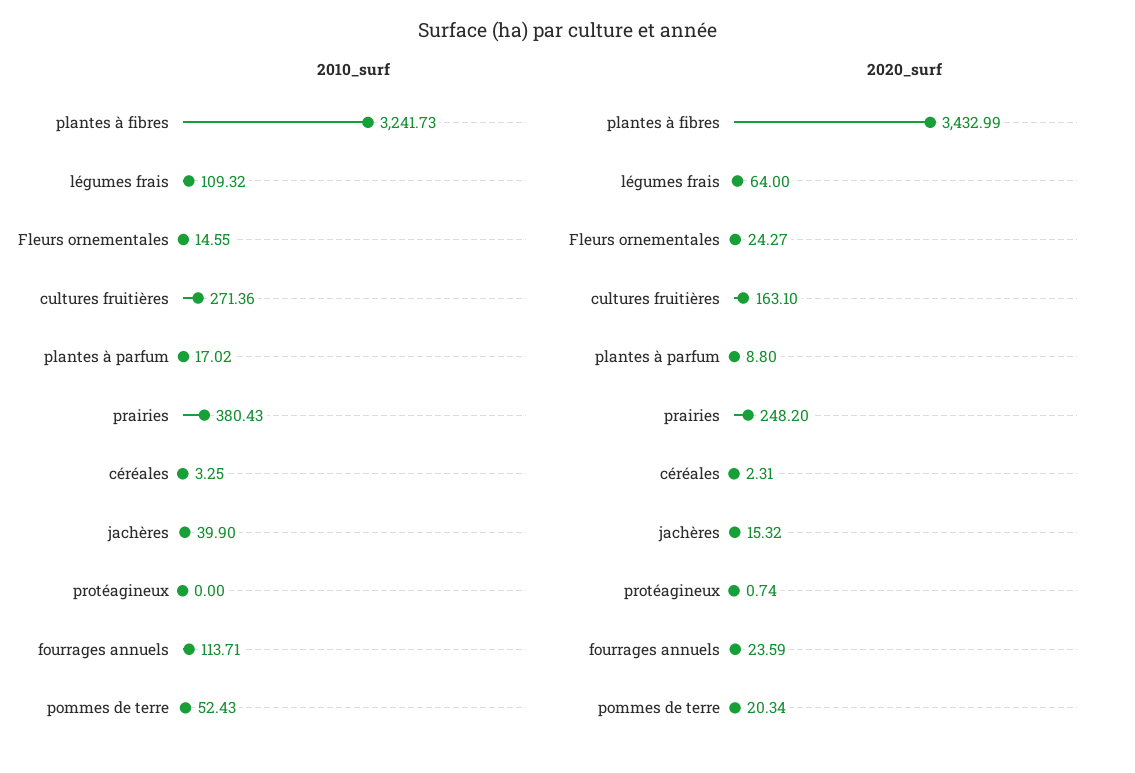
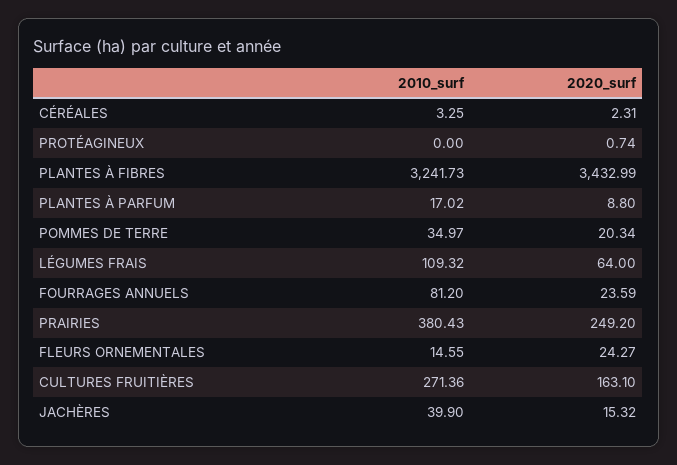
2010_surf, fourrages annuels: 113.71 -> 81.2
2010_surf, pommes de terre: 52.43 -> 34.97
2020_surf, prairies: 248.2 -> 249.2

